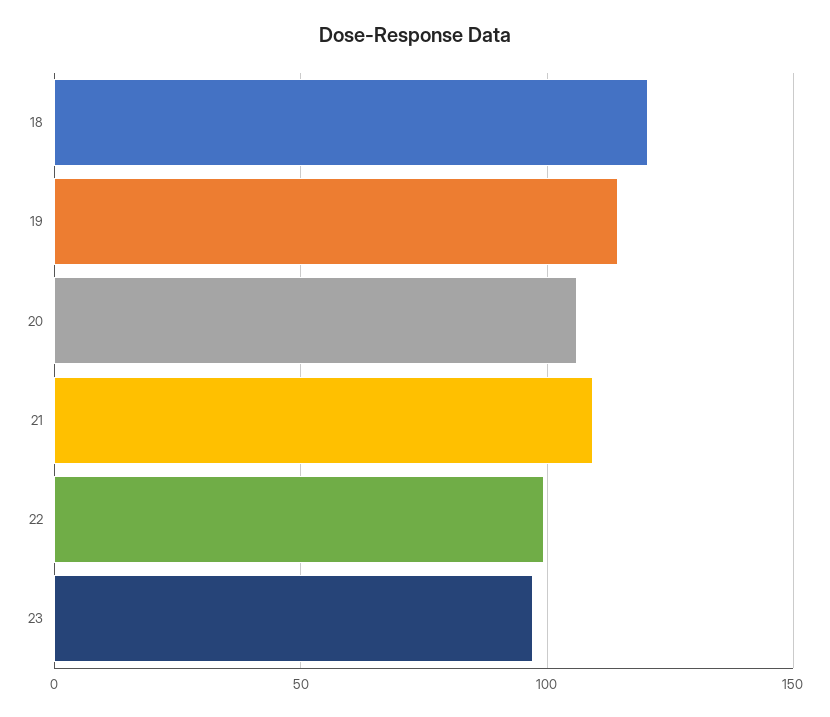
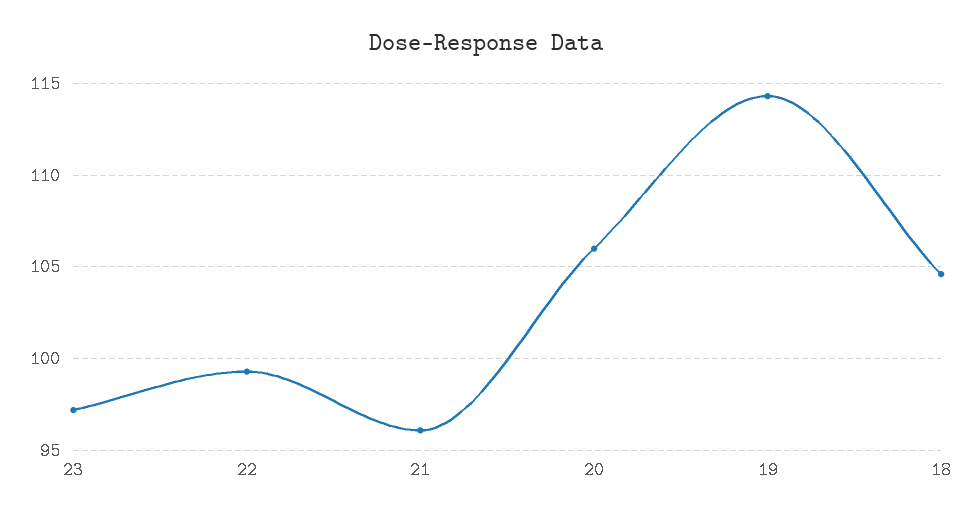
18: 120 -> 104.5
21: 110 -> 96

